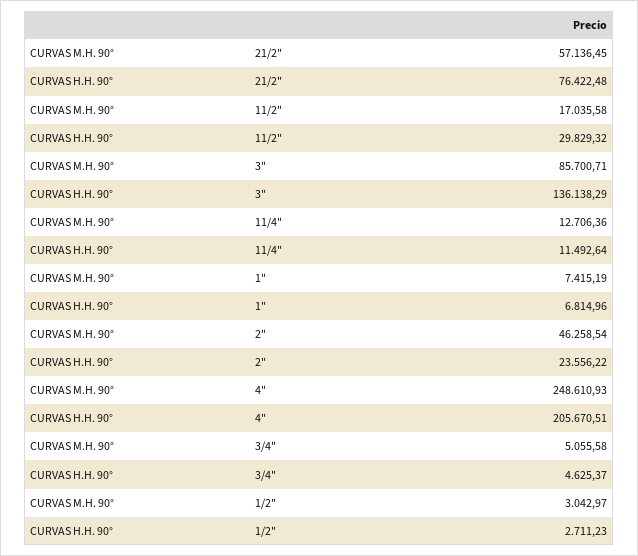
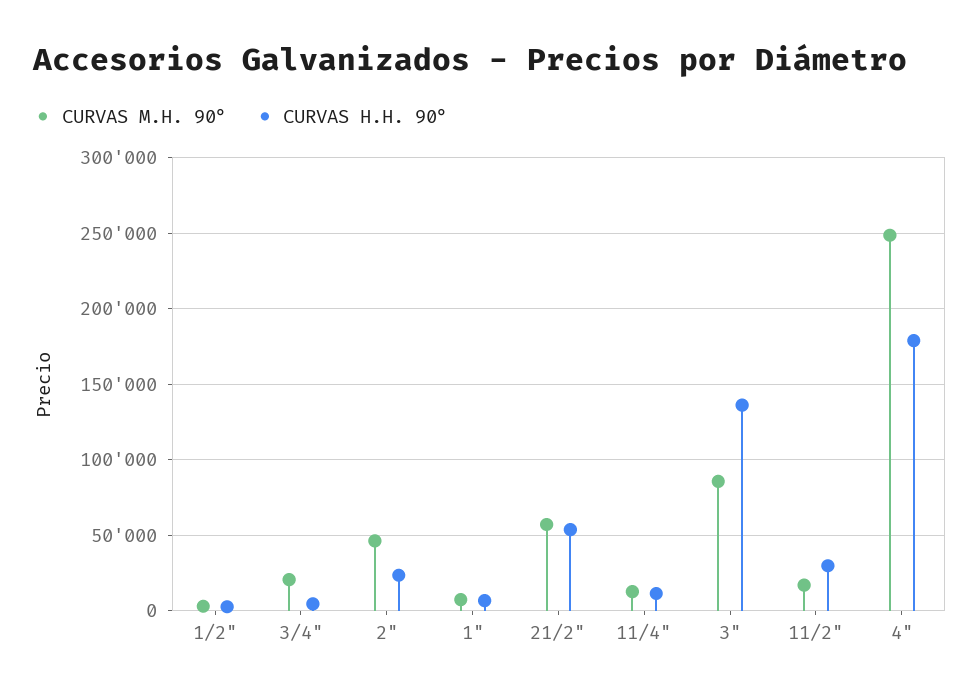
CURVAS H.H. 90°, 21/2": 76422.48 -> 55000
CURVAS H.H. 90°, 4": 205670.51 -> 180000
CURVAS M.H. 90°, 3/4": 5055.58 -> 20000

